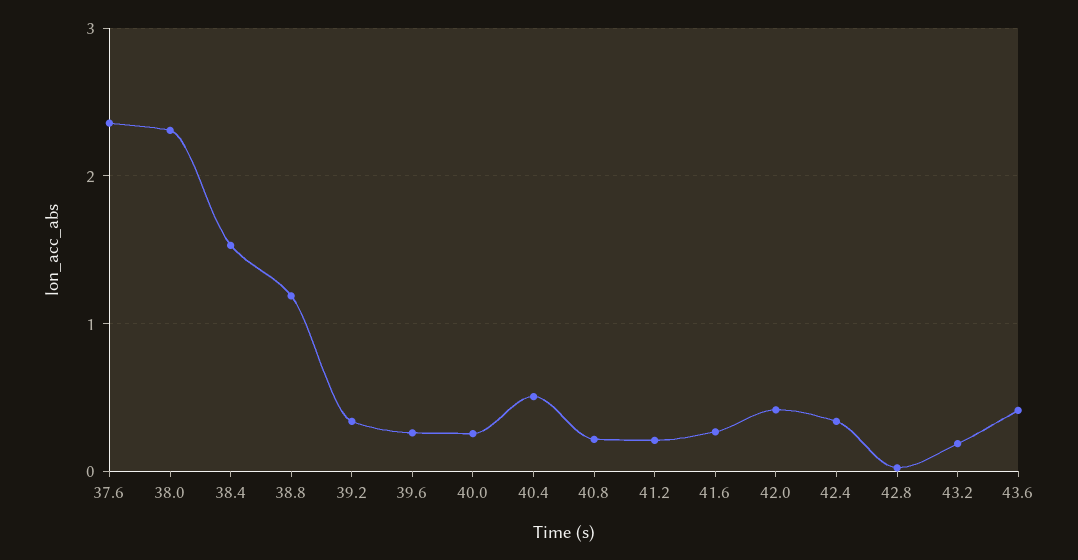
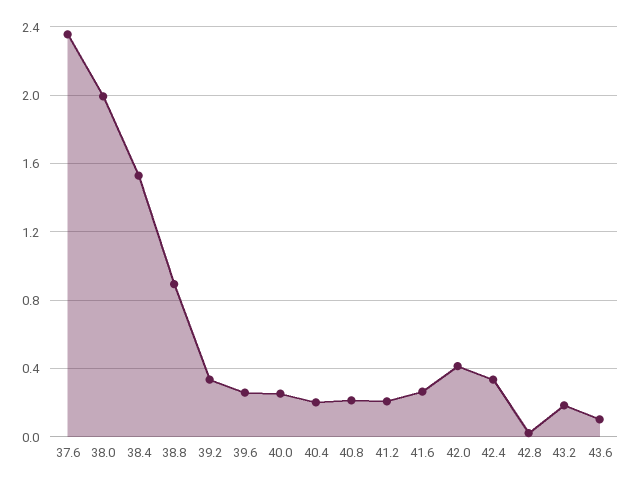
38.0: 2.3 -> 2
38.8: 1.2 -> 0.9
40.4: 0.5 -> 0.2
43.6: 0.4 -> 0.1

